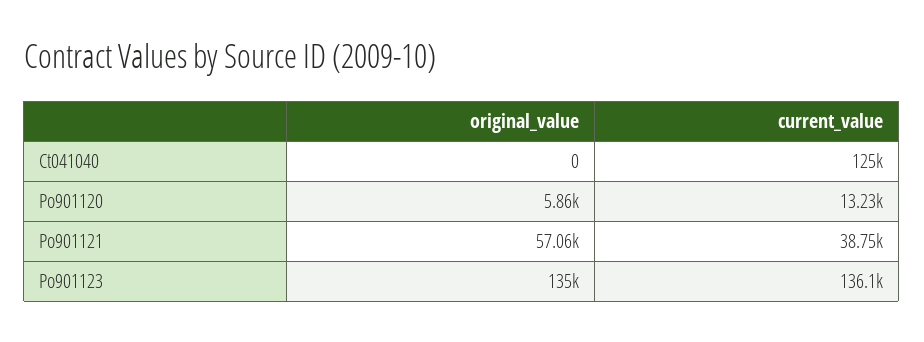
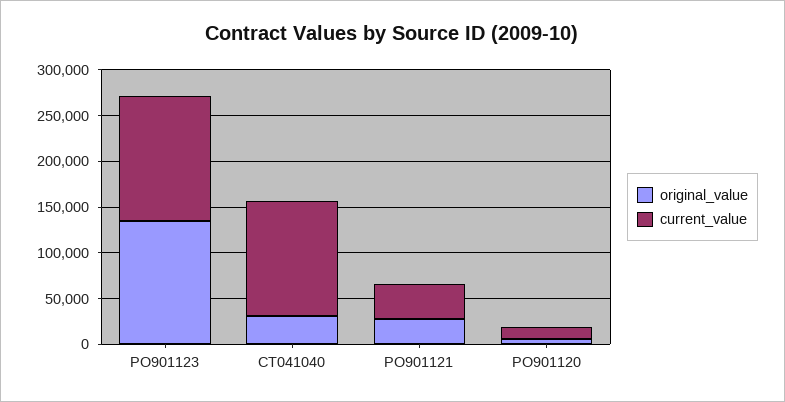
original_value, Ct041040: 0 -> 30000
original_value, Po901121: 57060 -> 30000

